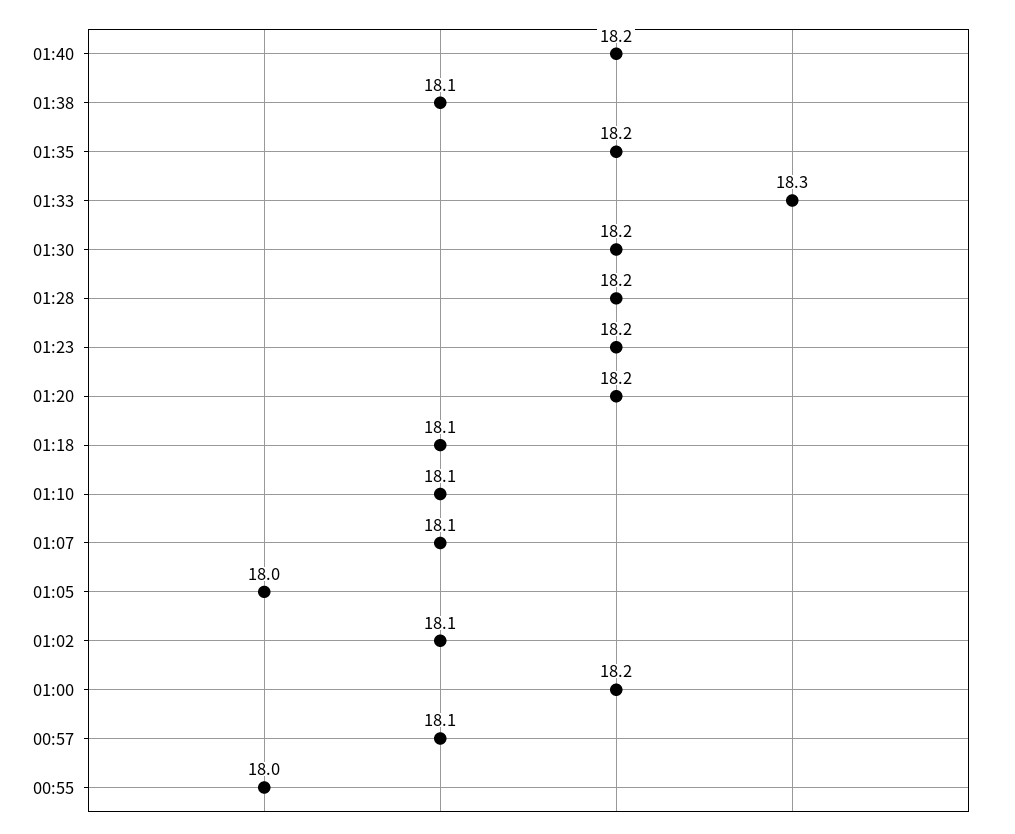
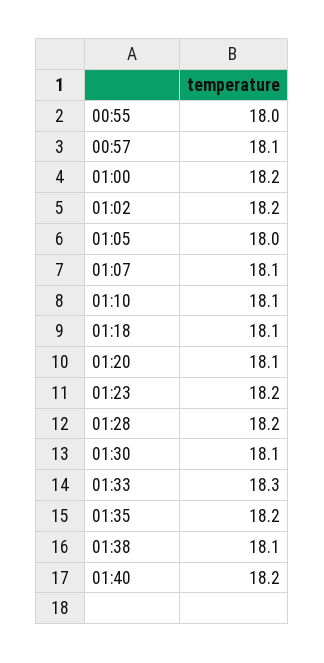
01:30: 18.2 -> 18.1
01:20: 18.2 -> 18.1
01:02: 18.1 -> 18.2

